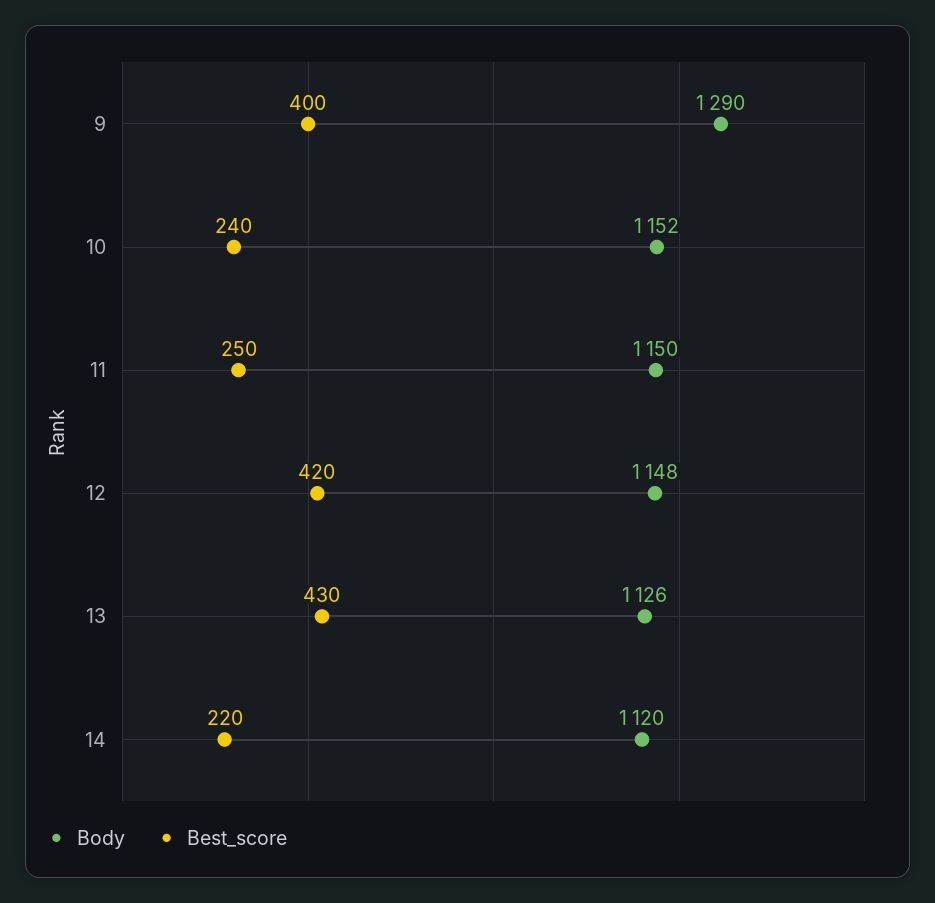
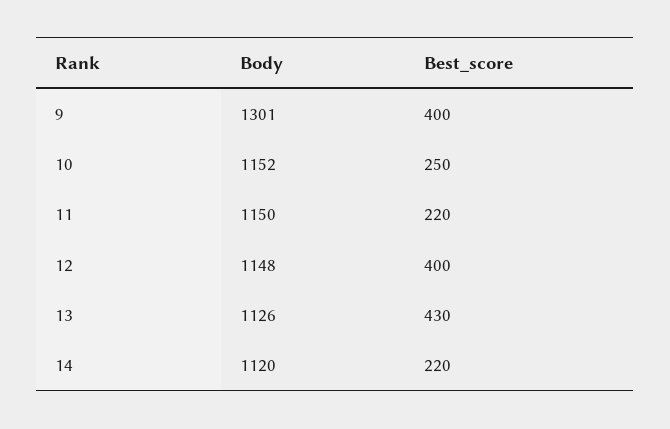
Body, 9: 1290 -> 1301
Best_score, 10: 240 -> 250
Best_score, 11: 250 -> 220
Best_score, 12: 420 -> 400

